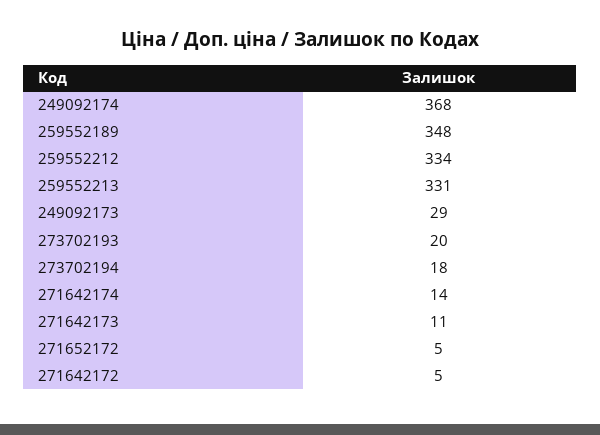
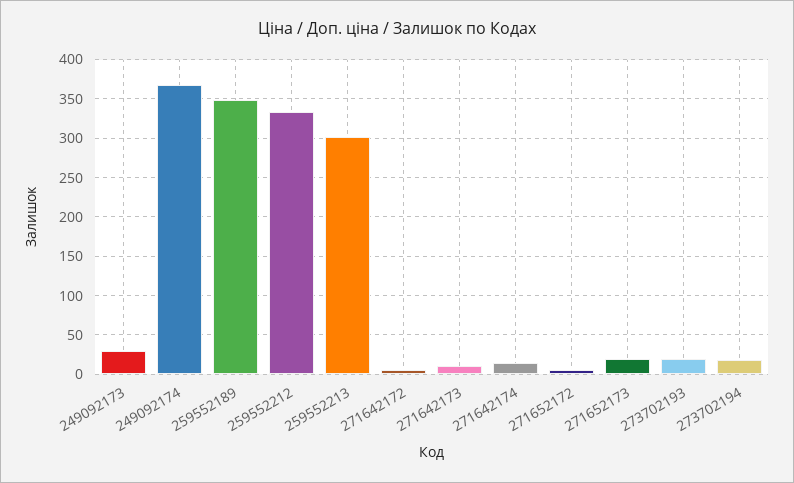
259552213: 331 -> 300
271652173: none -> 20

